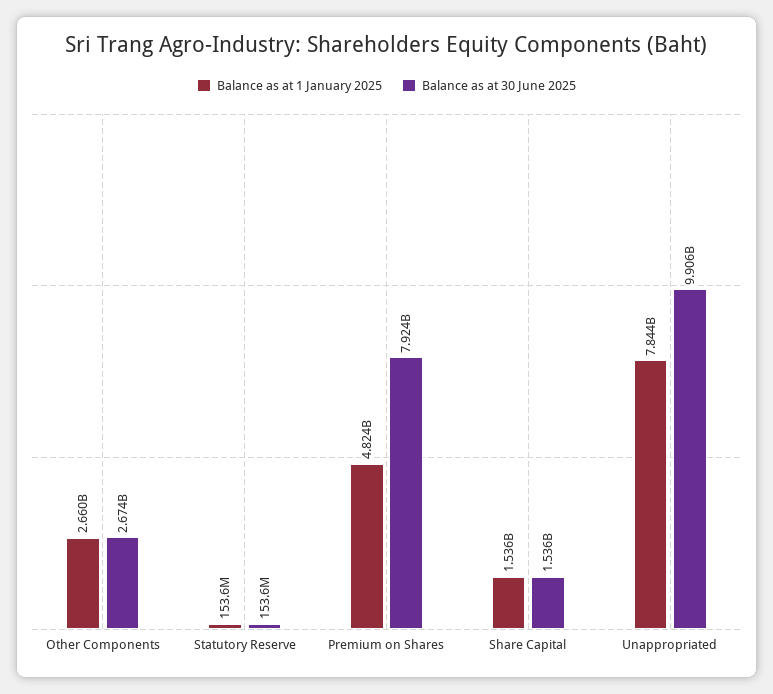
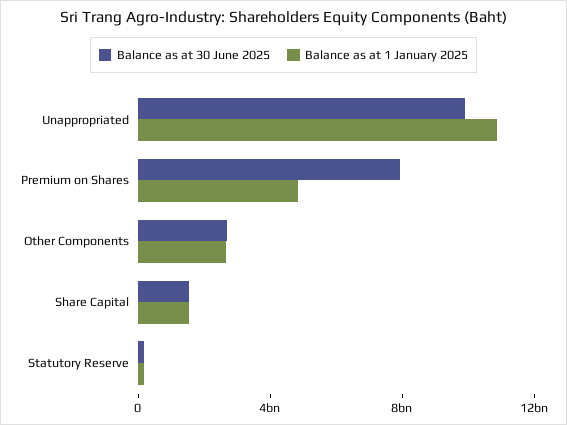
Balance as at 1 January 2025, Unappropriated: 7844000000 -> 11000000000

